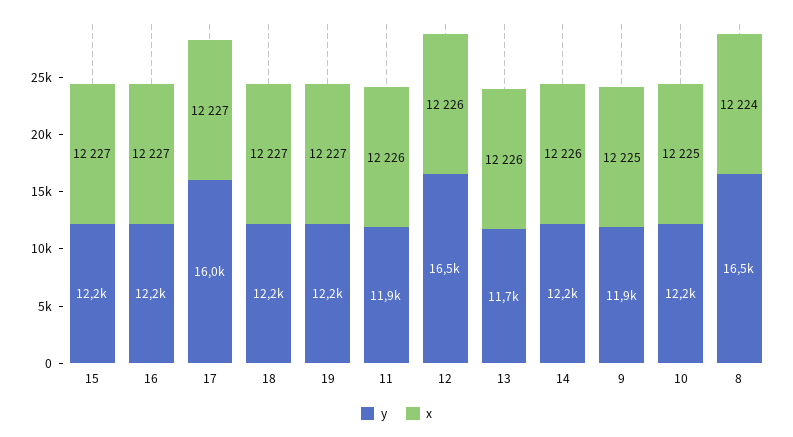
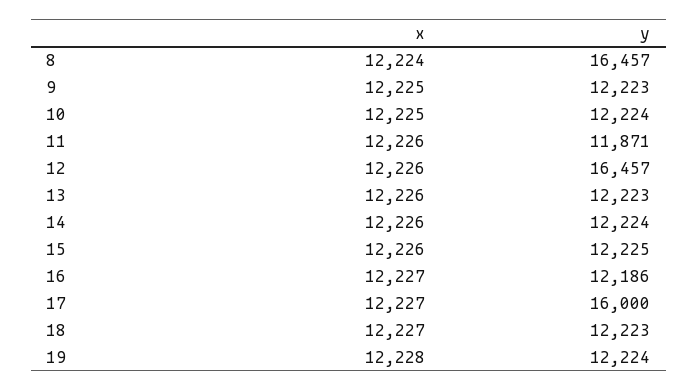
x, 15: 12227 -> 12226
x, 19: 12227 -> 12228
y, 13: 11700 -> 12223
y, 9: 11900 -> 12223

